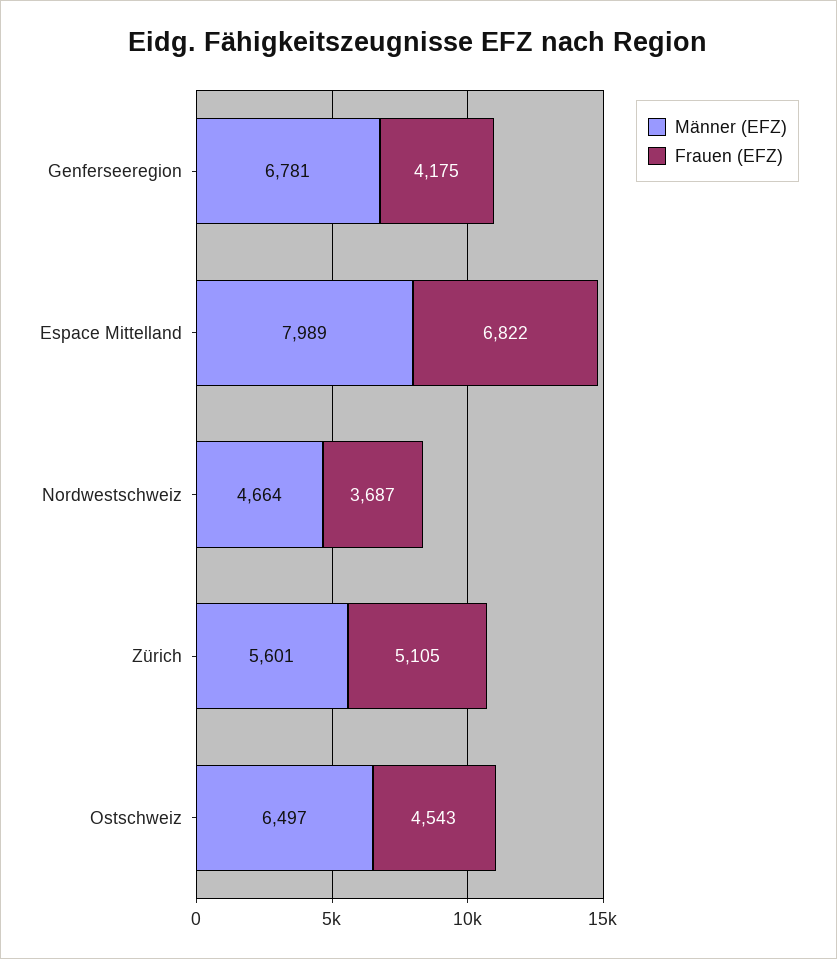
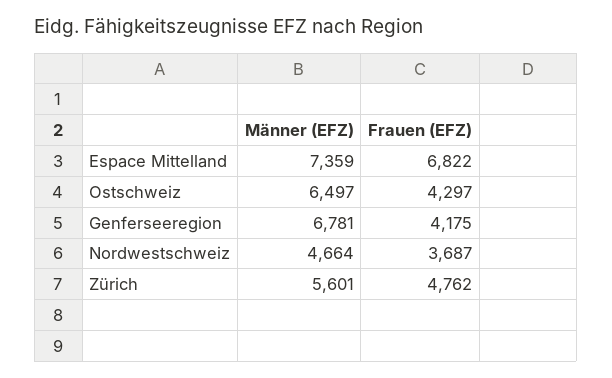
Männer (EFZ), Espace Mittelland: 7989 -> 7359
Frauen (EFZ), Zürich: 5105 -> 4762
Frauen (EFZ), Ostschweiz: 4543 -> 4297

